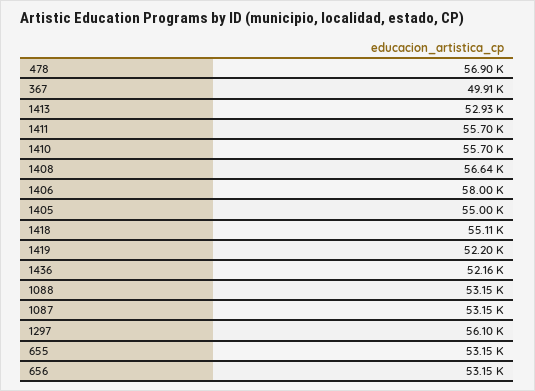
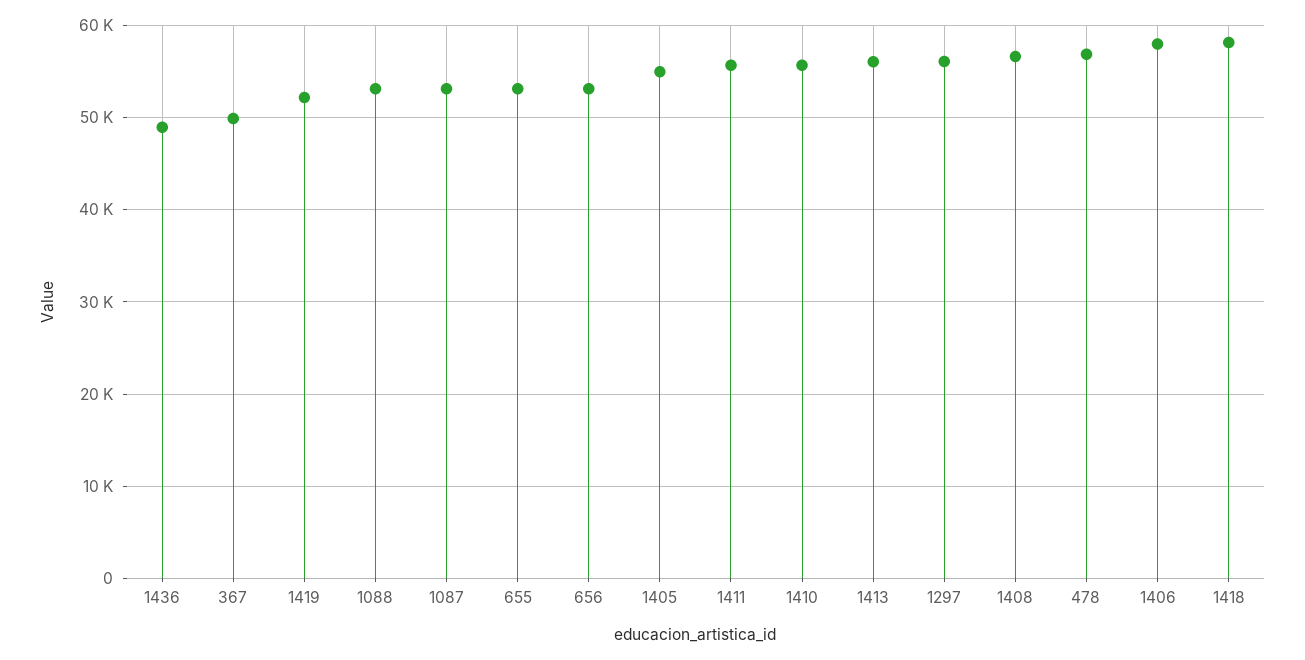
1413: 52930 -> 56000
1418: 55110 -> 58000
1436: 52160 -> 49000

